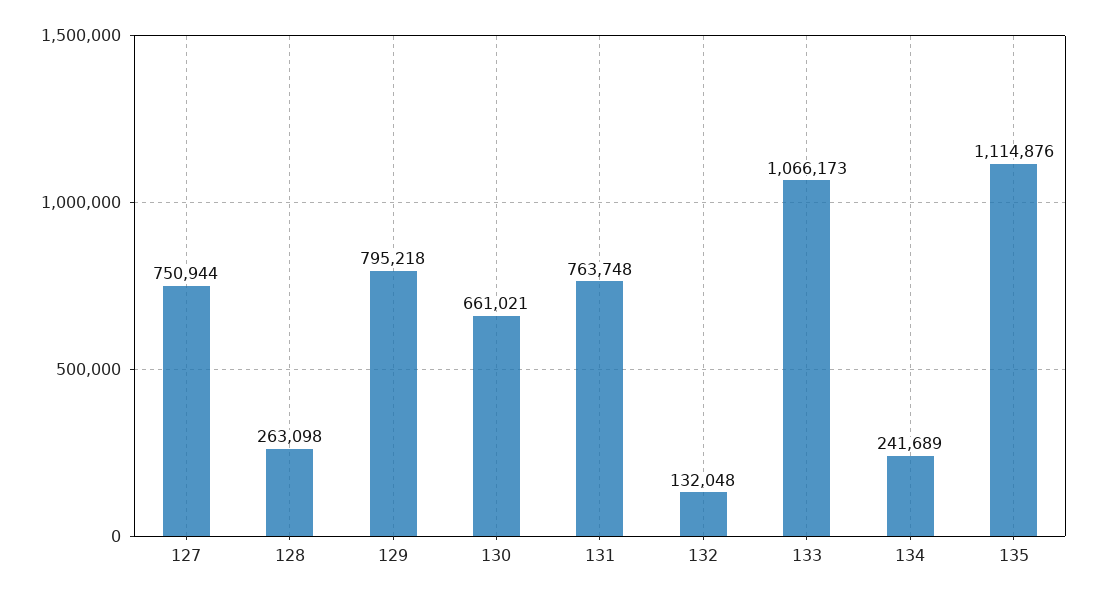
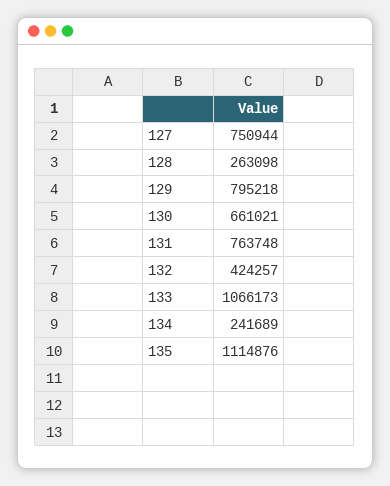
132: 132048 -> 424257

